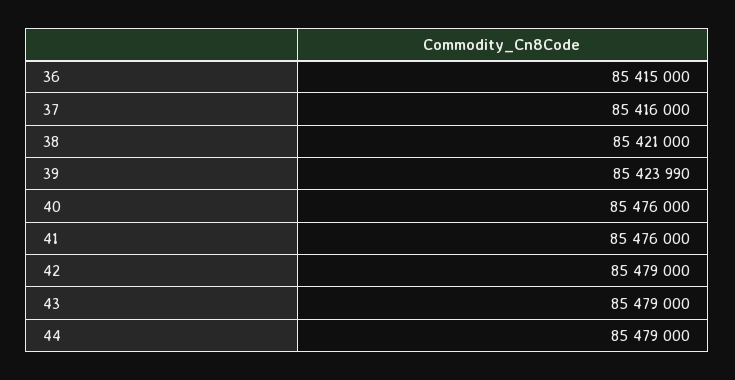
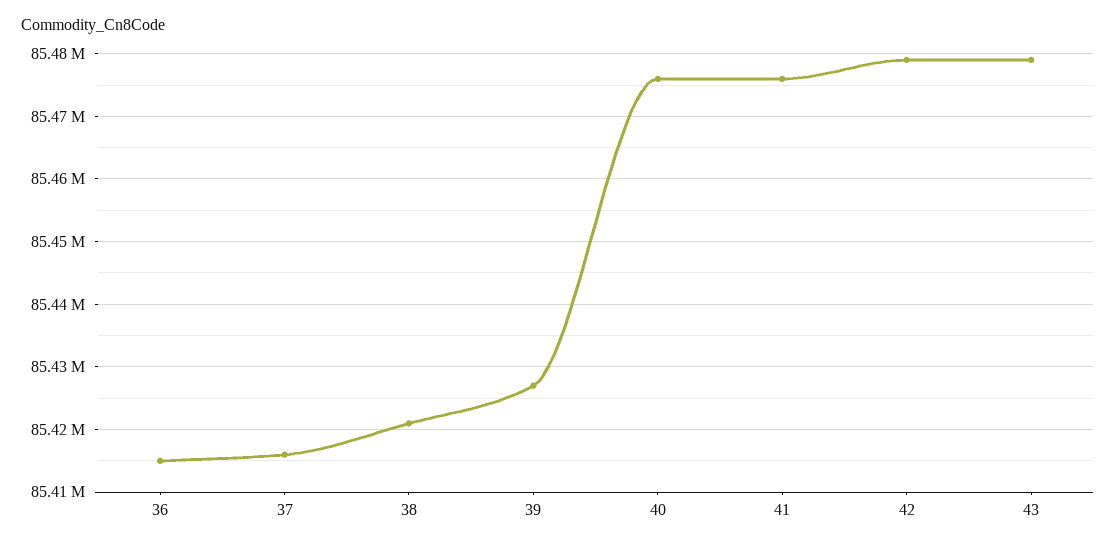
39: 85423990 -> 85427000
44: 85479000 -> none

